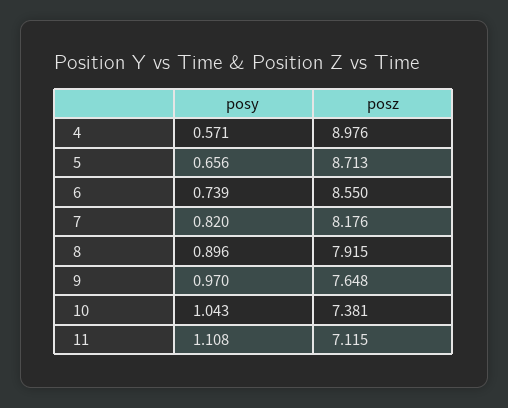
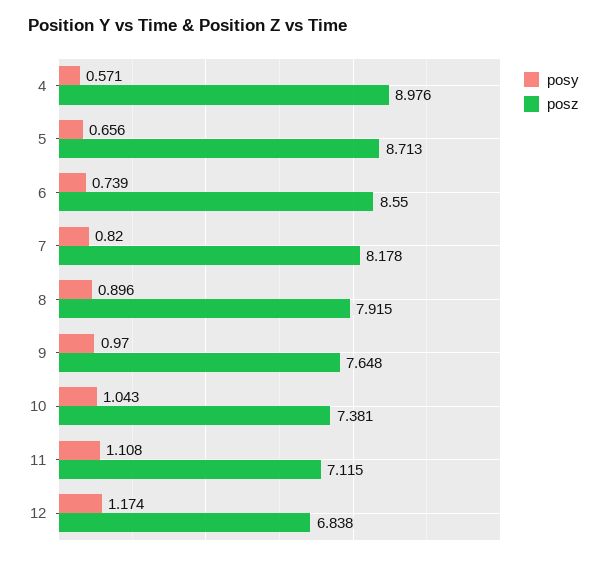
posz, 7: 8.176 -> 8.178
posy, 12: none -> 1.174
posz, 12: none -> 6.838

